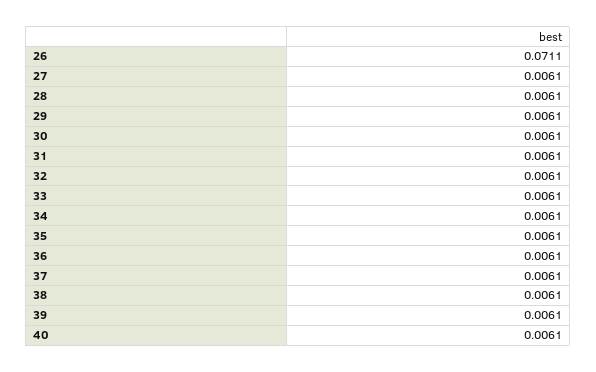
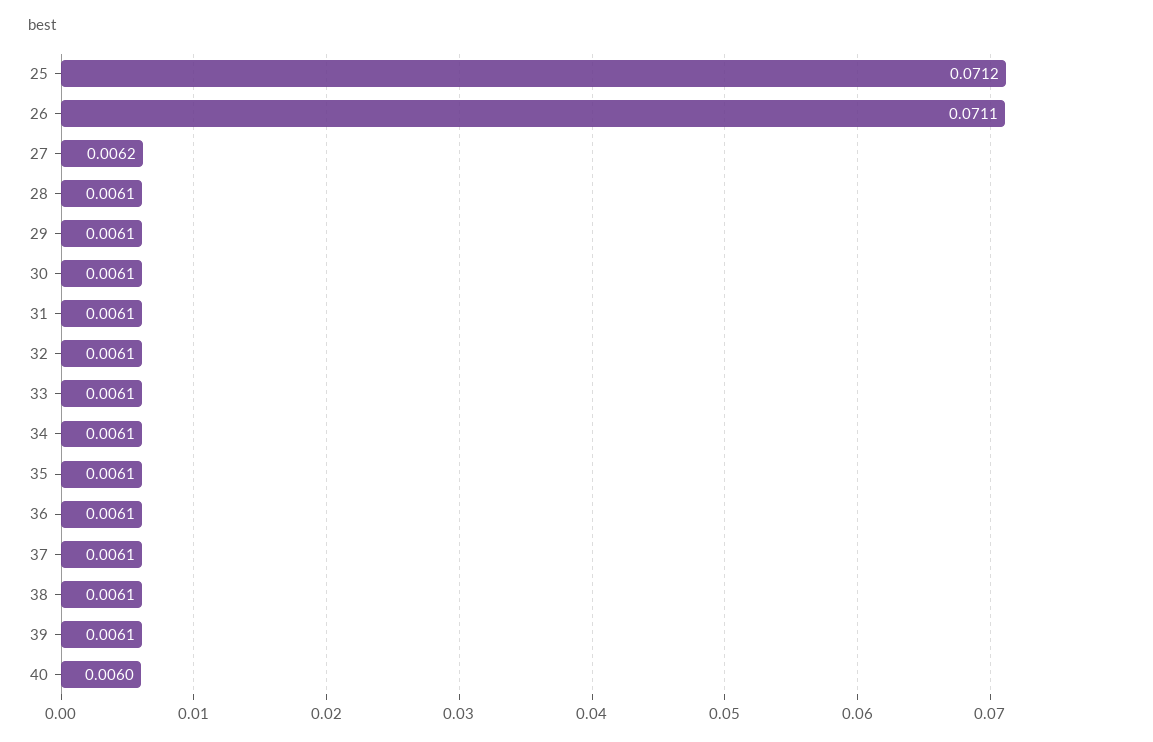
27: 0.0061 -> 0.0062
40: 0.0061 -> 0.006
25: none -> 0.0712

